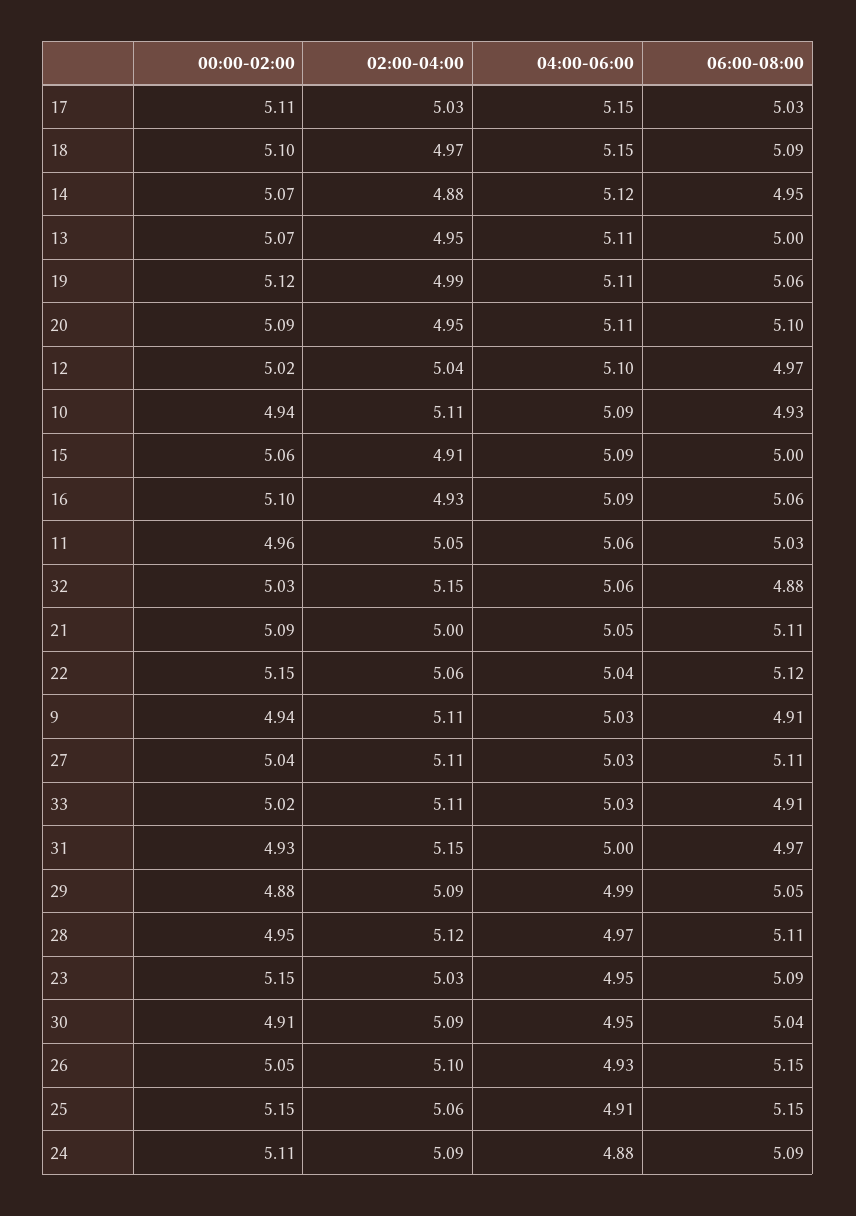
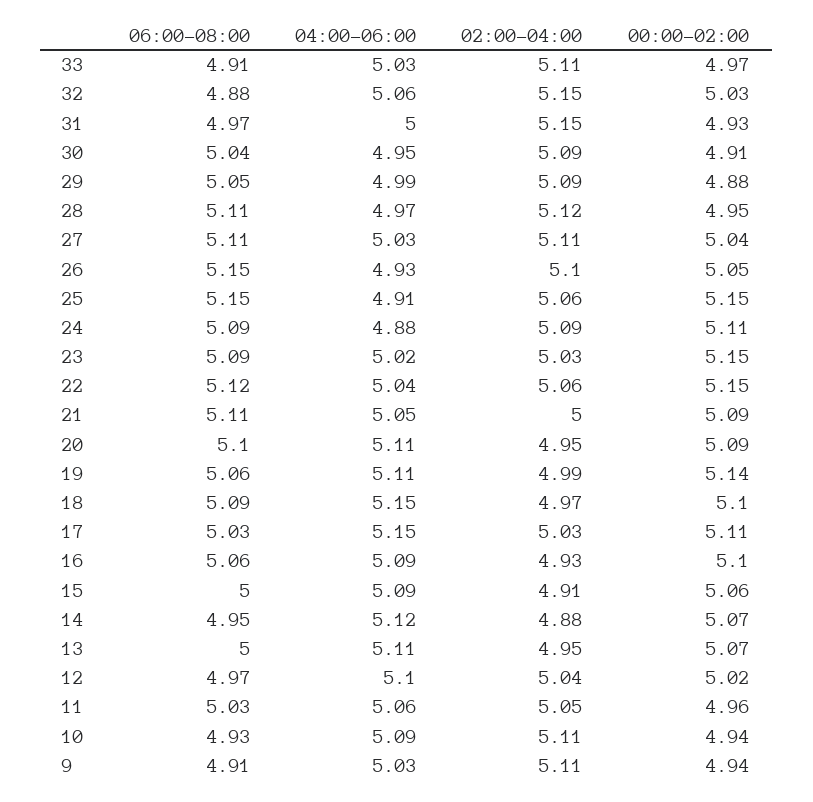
00:00-02:00, 19: 5.12 -> 5.14
00:00-02:00, 33: 5.02 -> 4.97
04:00-06:00, 23: 4.95 -> 5.02

